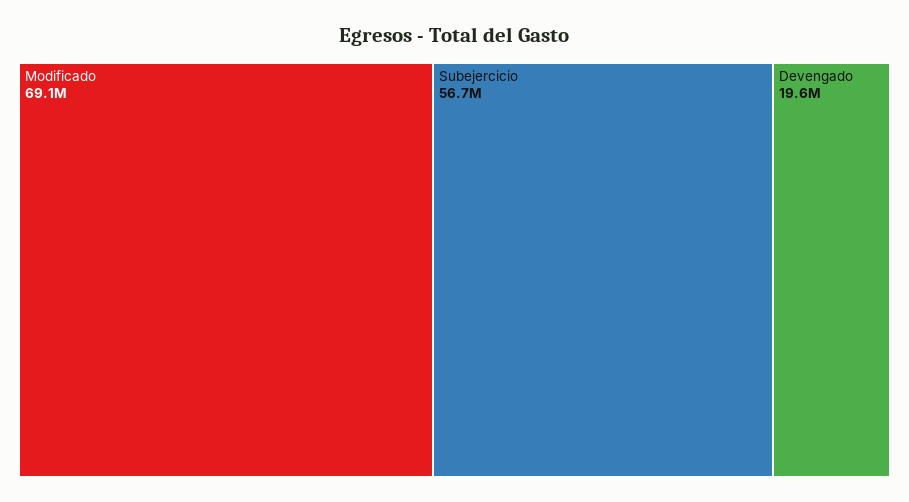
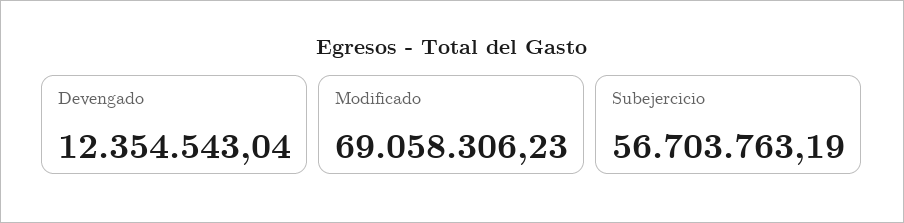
Devengado: 19600000 -> 12354543.04

